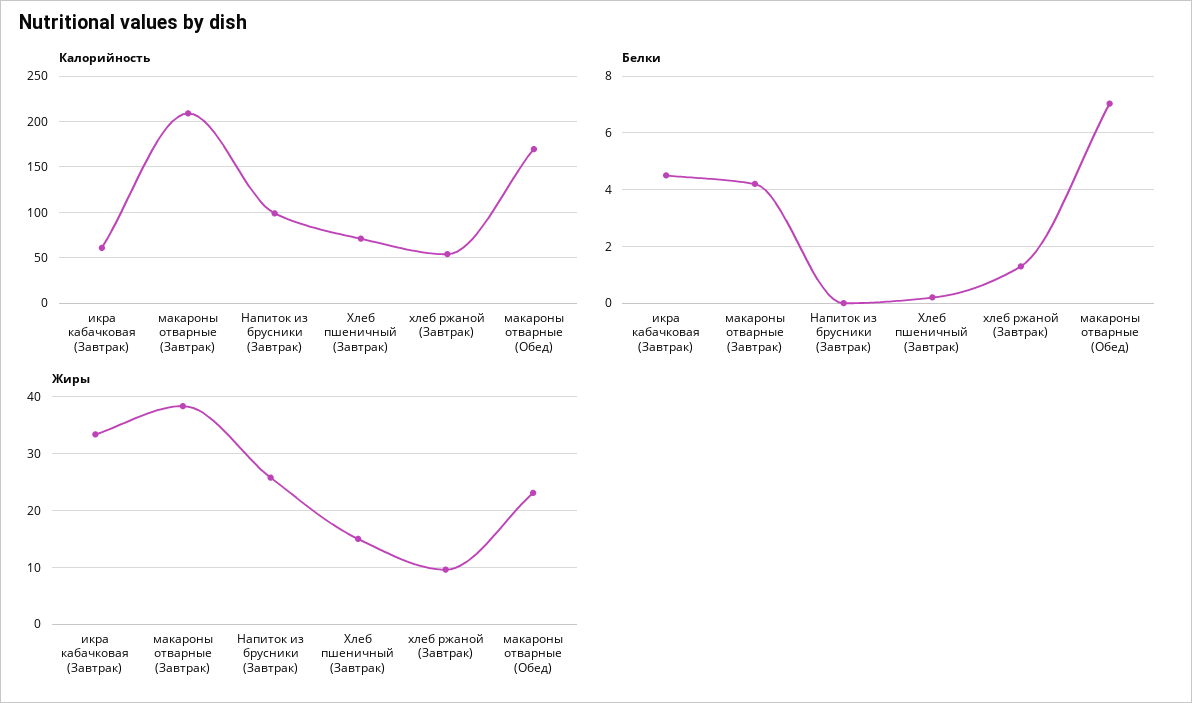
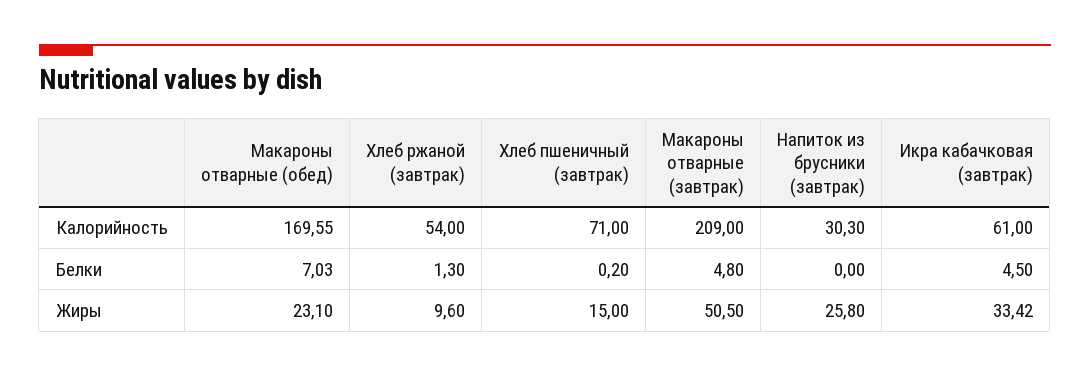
Калорийность, Напиток из брусники (Завтрак): 100 -> 30.3
Белки, макароны отварные (Завтрак): 4.25 -> 4.8
Жиры, макароны отварные (Завтрак): 38 -> 50.5

